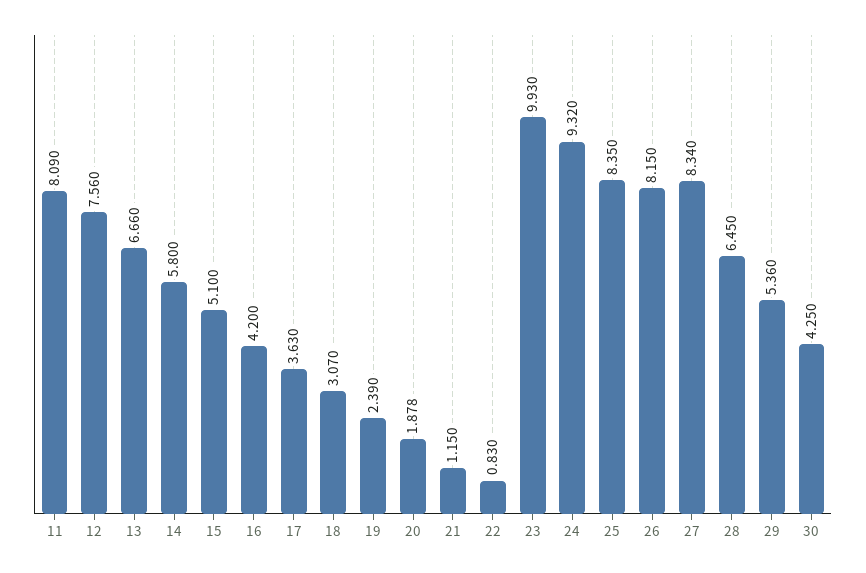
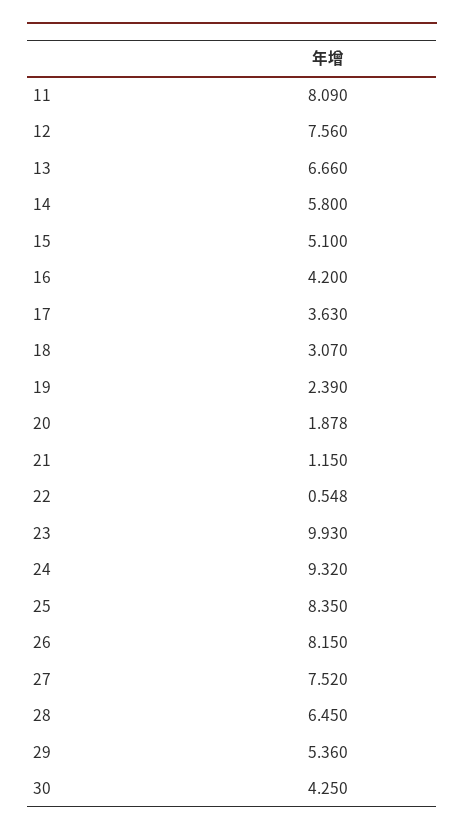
22: 0.83 -> 0.548
27: 8.34 -> 7.52

